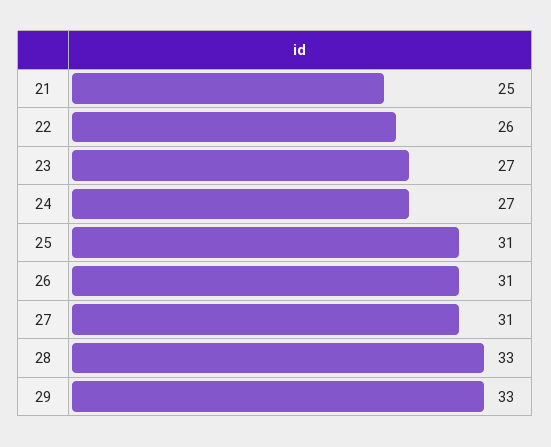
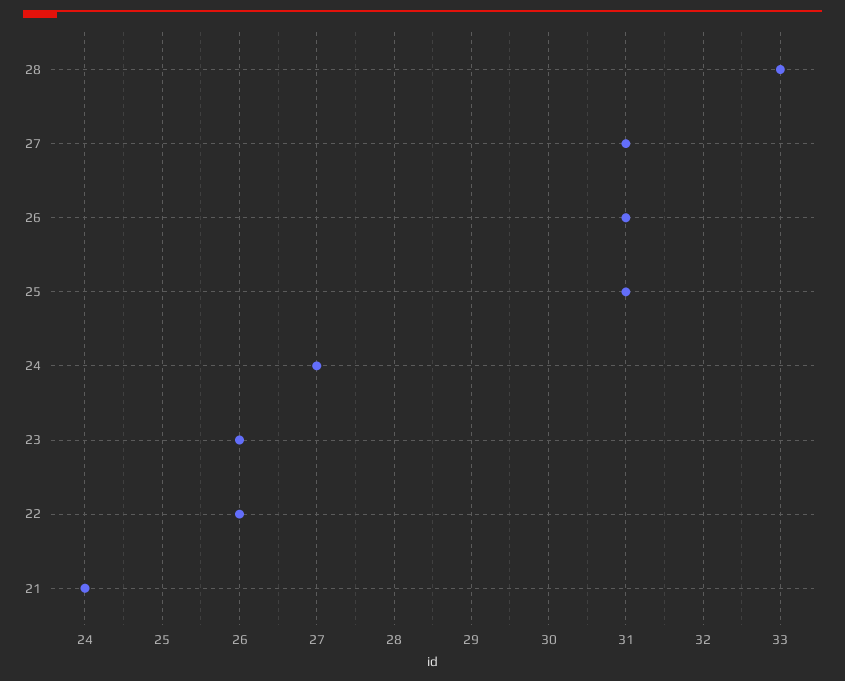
21: 25 -> 24
23: 27 -> 26
29: 33 -> none

